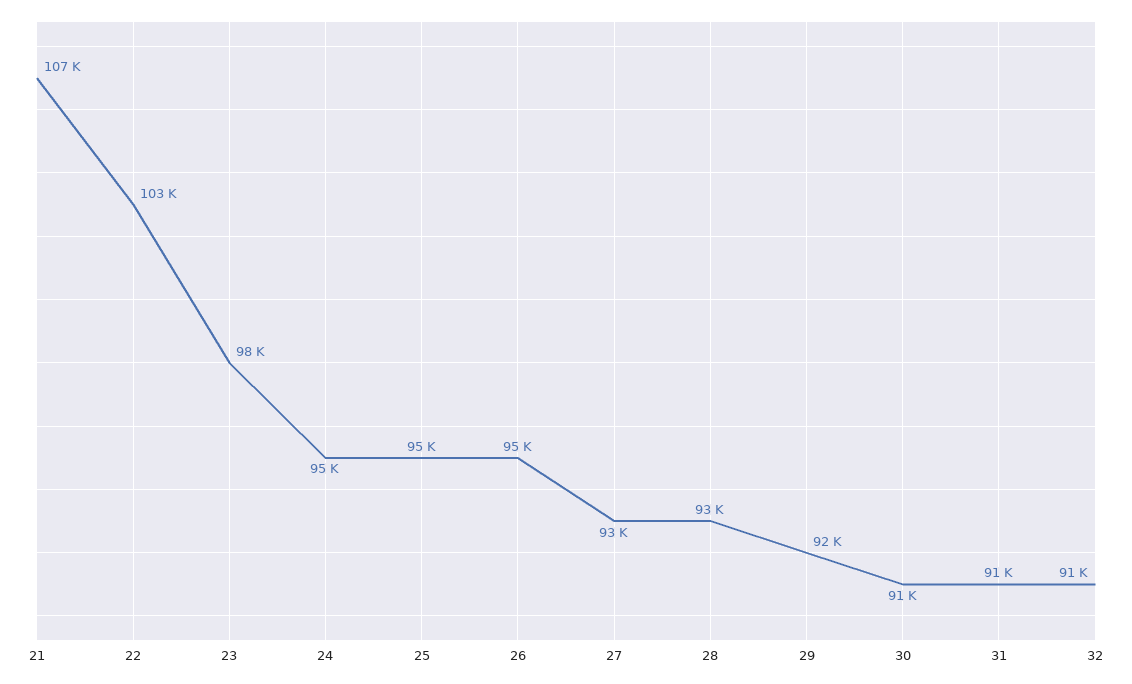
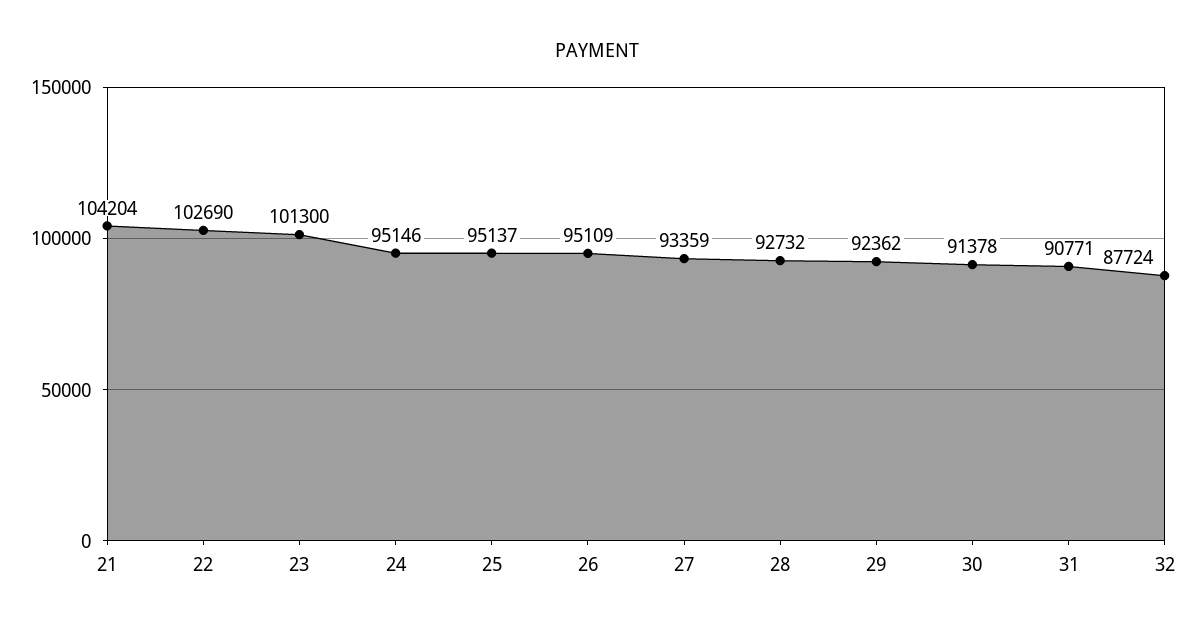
21: 107000 -> 104204
23: 98000 -> 101300
32: 91000 -> 87724

